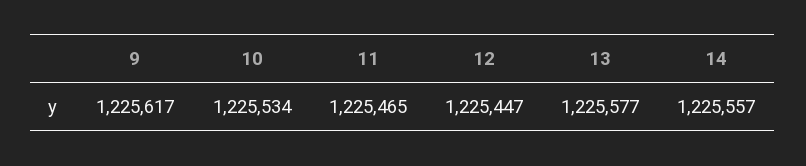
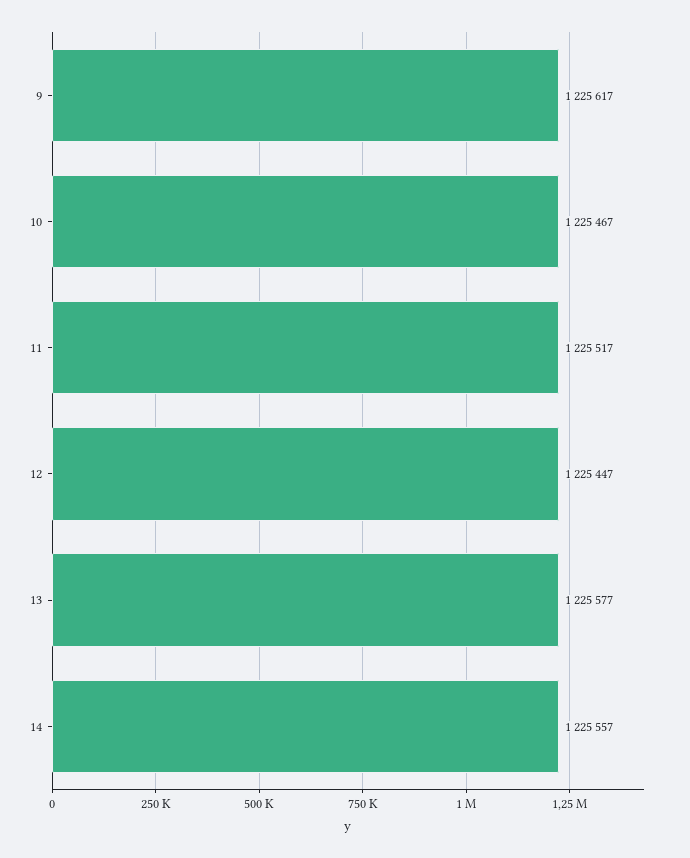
10: 1225534 -> 1225467
11: 1225465 -> 1225517

